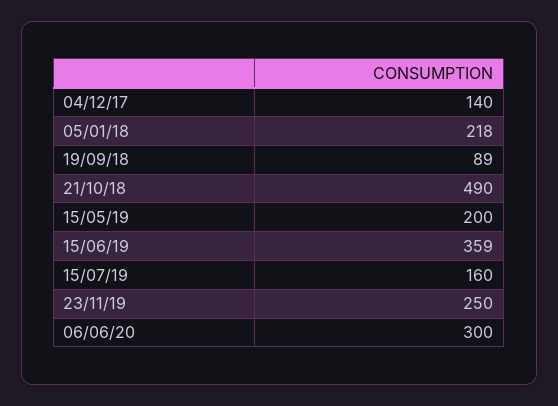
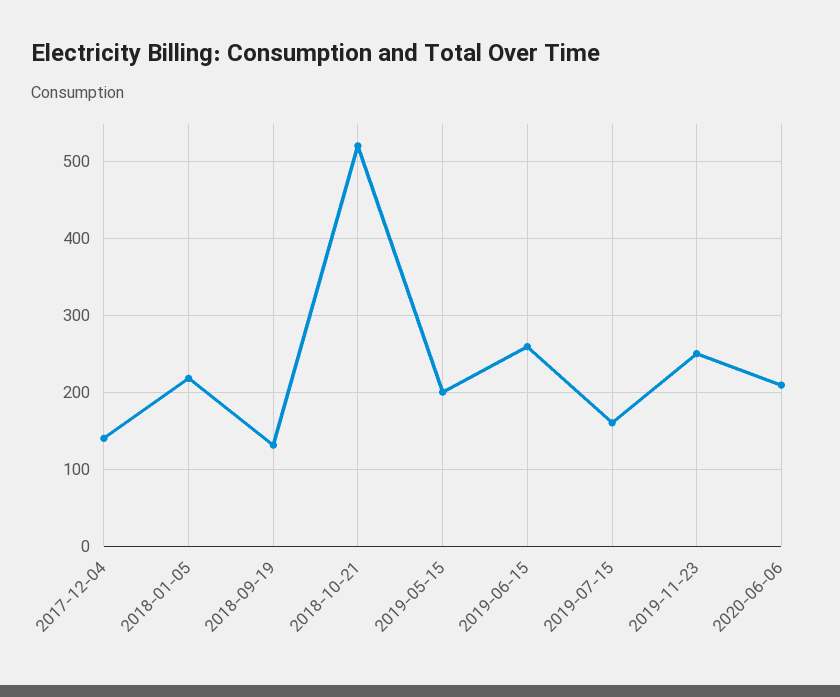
19/09/18: 89 -> 130
21/10/18: 490 -> 520
15/06/19: 359 -> 260
06/06/20: 300 -> 210

